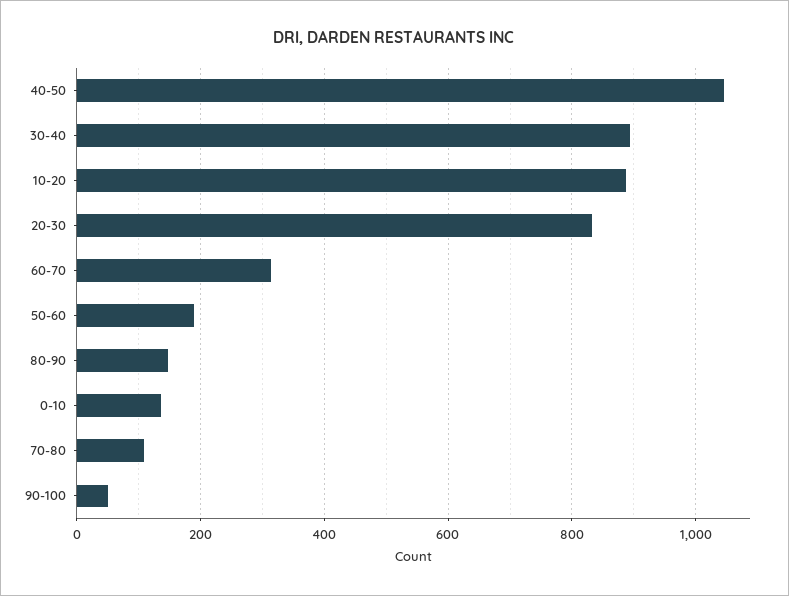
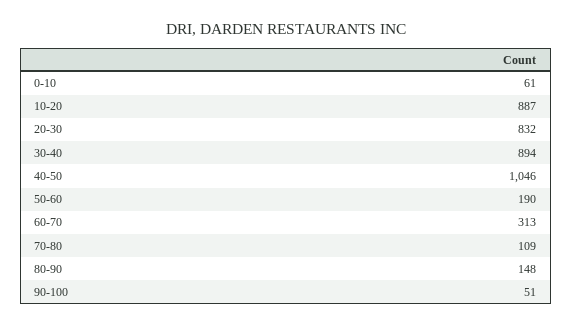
0-10: 140 -> 61

